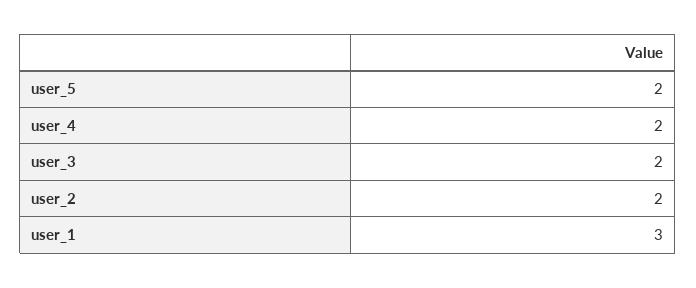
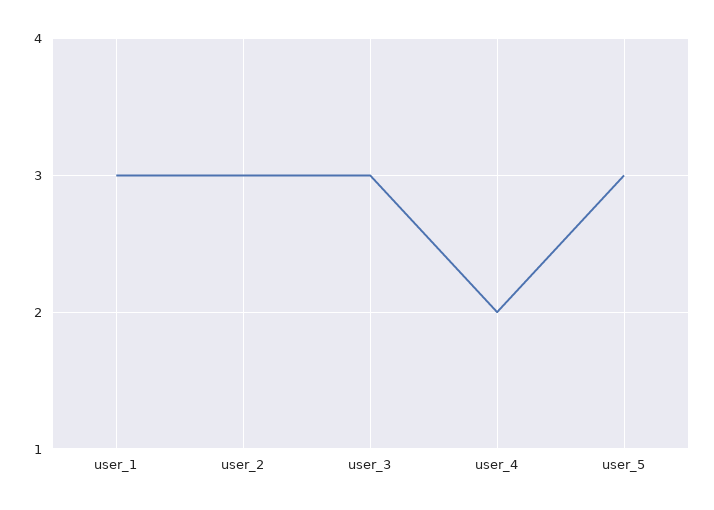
user_5: 2 -> 3
user_3: 2 -> 3
user_2: 2 -> 3

